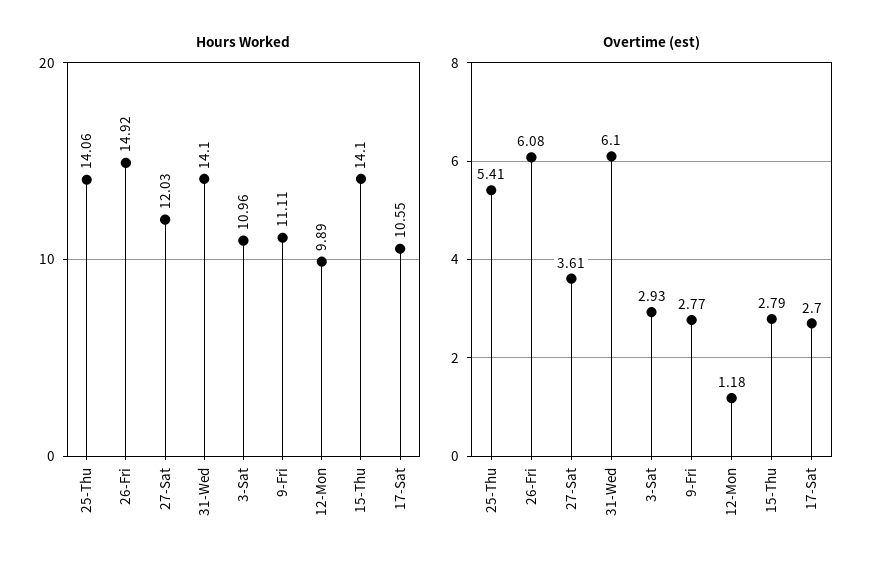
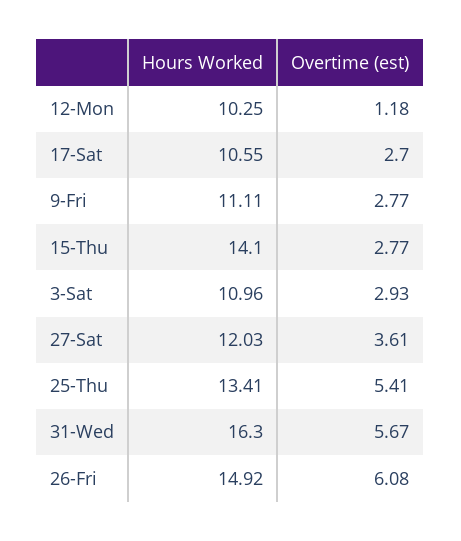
Hours Worked, 25-Thu: 14.06 -> 13.41
Hours Worked, 31-Wed: 14.1 -> 16.3
Hours Worked, 12-Mon: 9.89 -> 10.25
Overtime (est), 31-Wed: 6.1 -> 5.67
Overtime (est), 15-Thu: 2.79 -> 2.77

